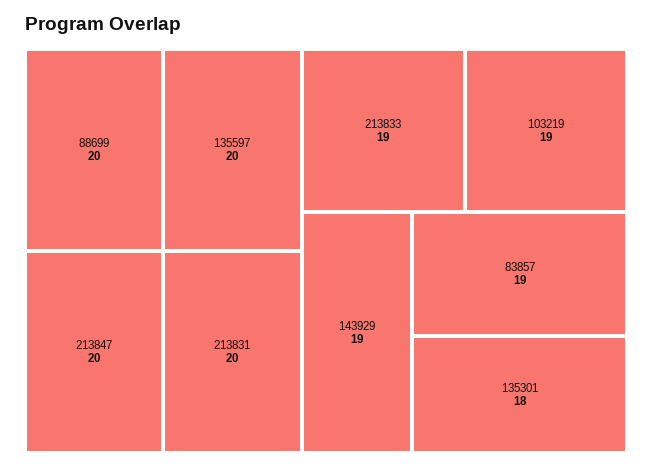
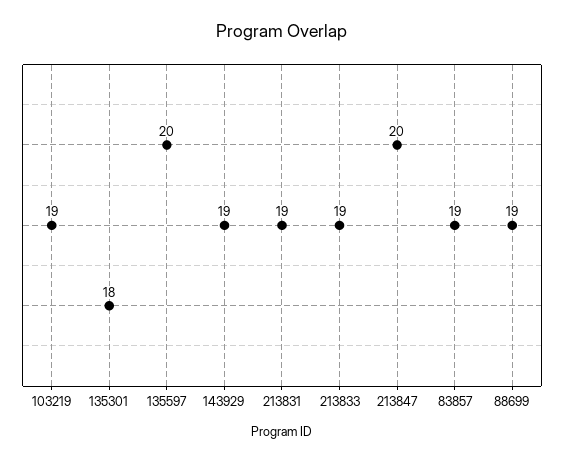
88699: 20 -> 19
213831: 20 -> 19

